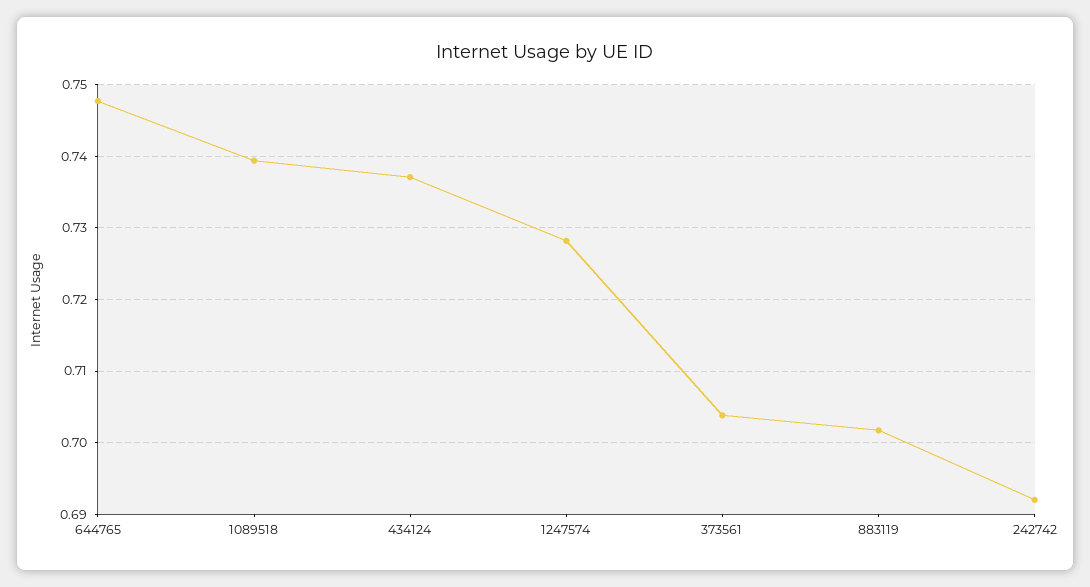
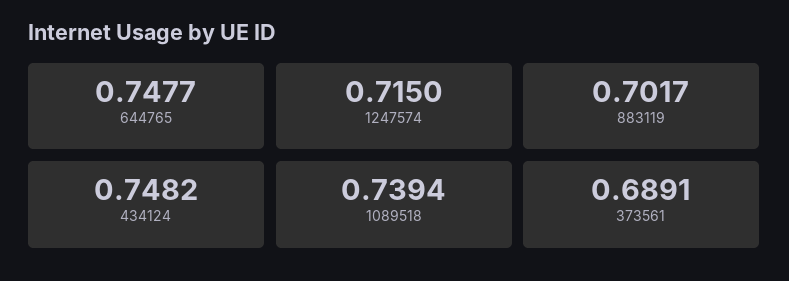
434124: 0.737 -> 0.7482
1247574: 0.728 -> 0.715
373561: 0.704 -> 0.6891
242742: 0.692 -> none

